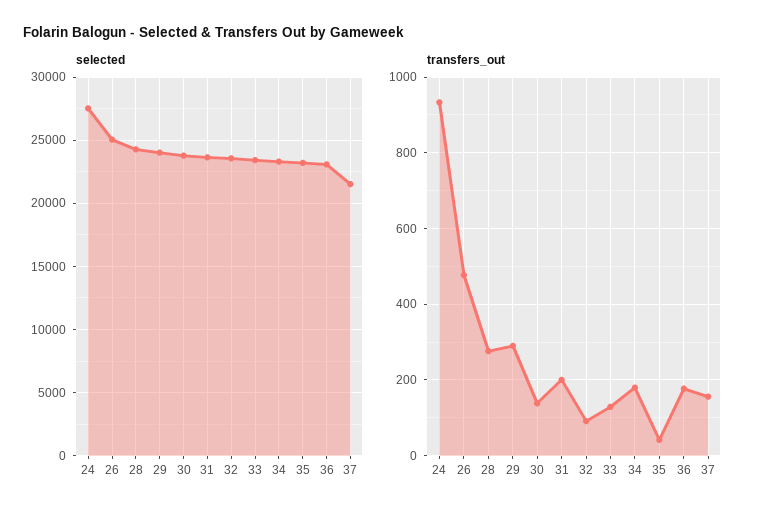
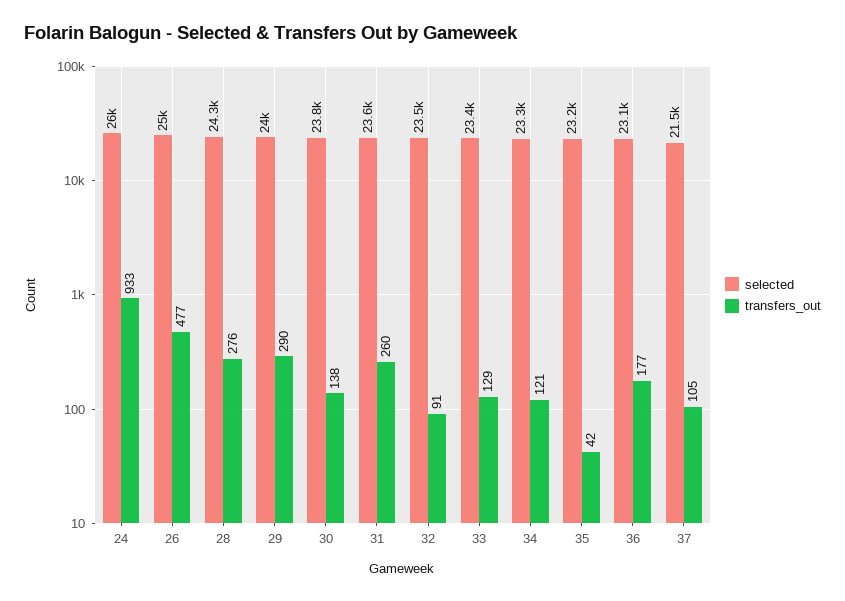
selected, 24: 27500 -> 26000
transfers_out, 31: 200 -> 260
transfers_out, 34: 180 -> 121
transfers_out, 37: 160 -> 105

